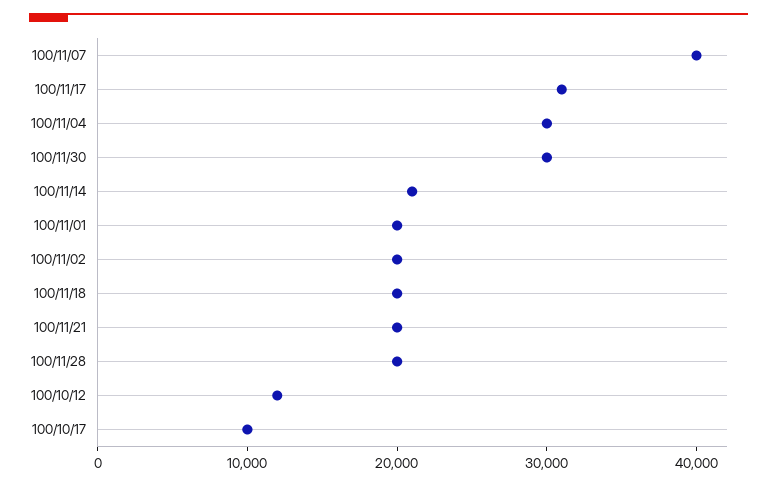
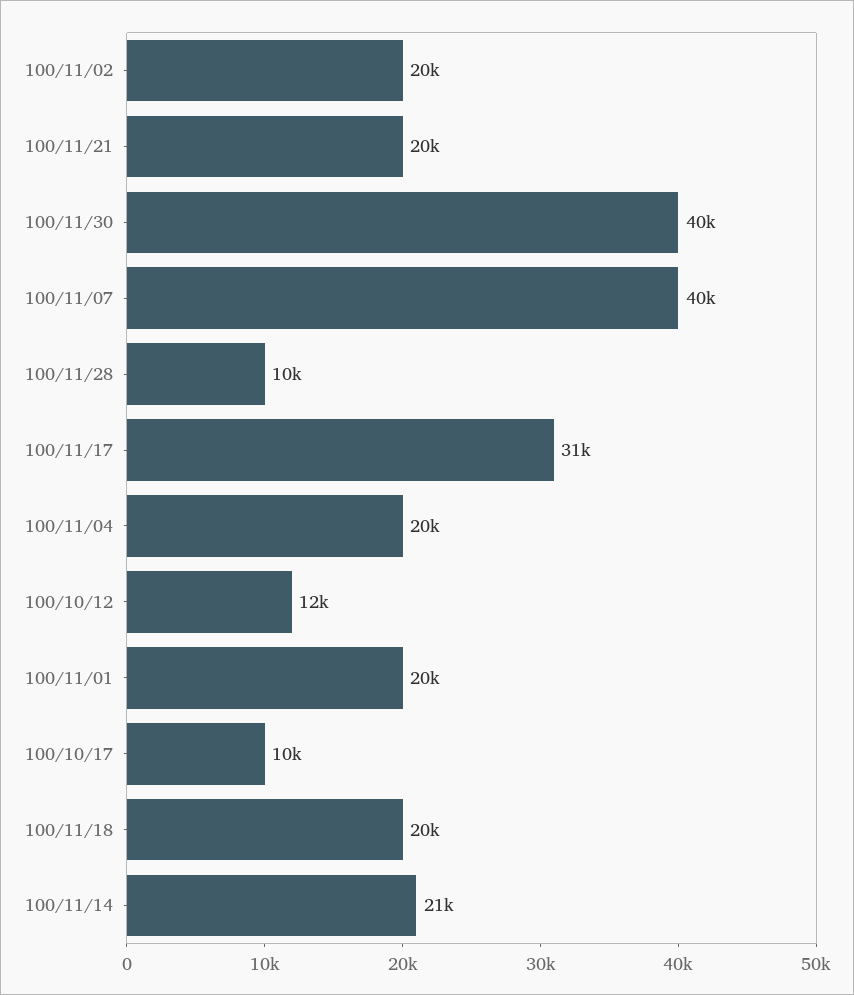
100/11/04: 30000 -> 20000
100/11/30: 30000 -> 40000
100/11/28: 20000 -> 10000

